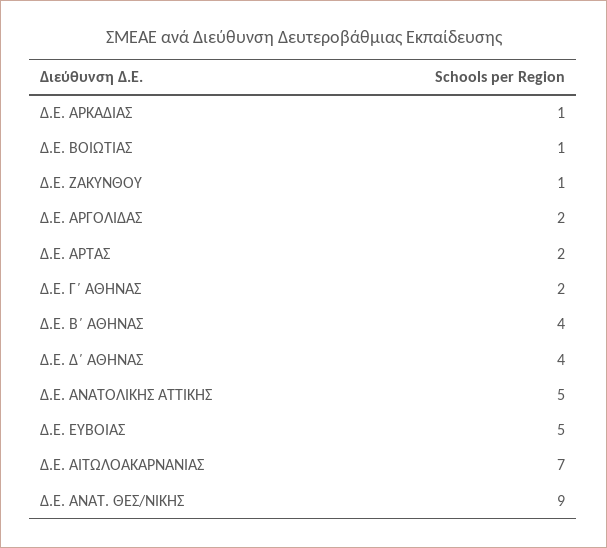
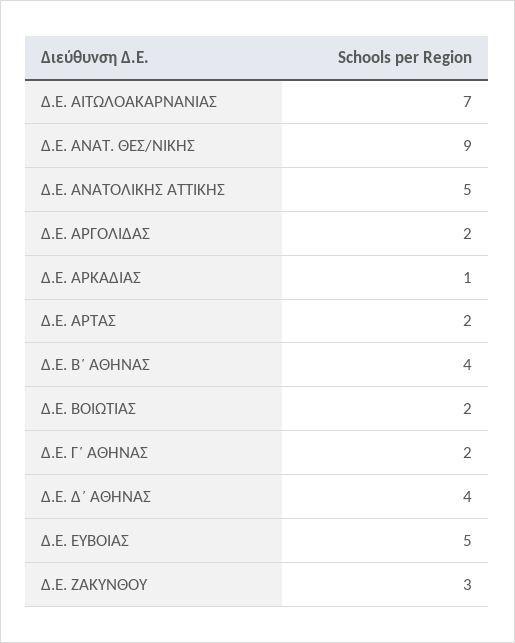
Δ.Ε. ΒΟΙΩΤΙΑΣ: 1 -> 2
Δ.Ε. ΖΑΚΥΝΘΟΥ: 1 -> 3

